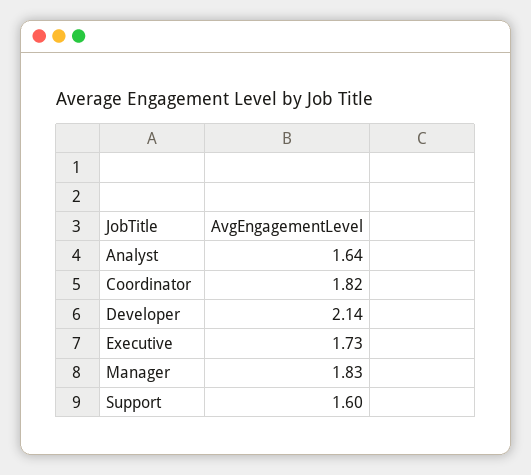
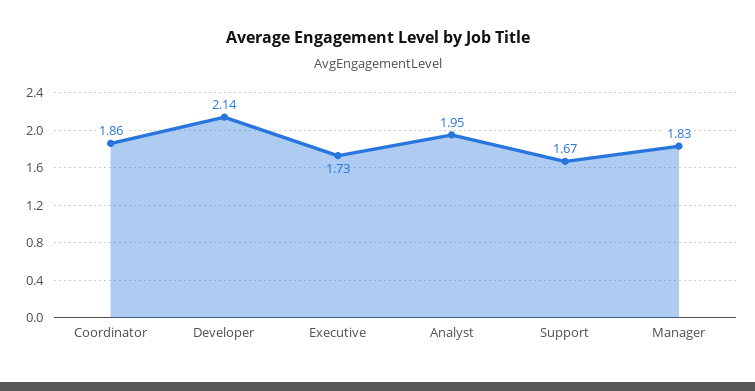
Analyst: 1.64 -> 1.95
Coordinator: 1.82 -> 1.86
Support: 1.6 -> 1.67

